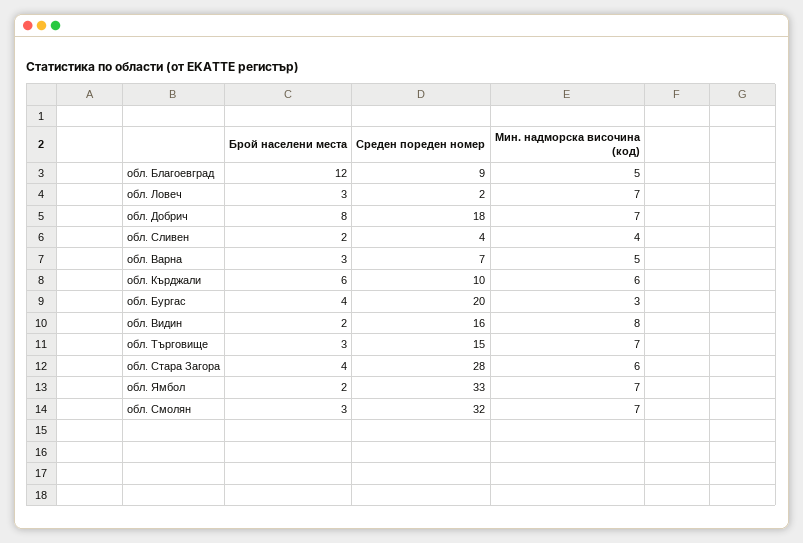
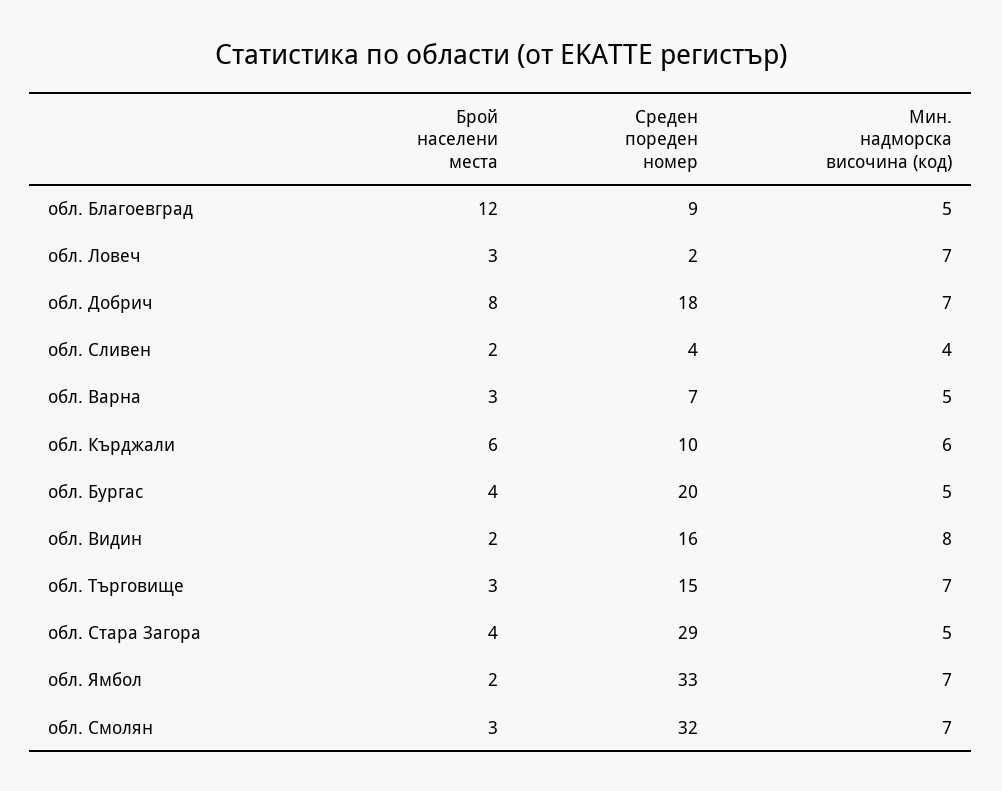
Мин. надморска височина (код), обл. Бургас: 3 -> 5
Среден пореден номер, обл. Стара Загора: 28 -> 29
Мин. надморска височина (код), обл. Стара Загора: 6 -> 5

